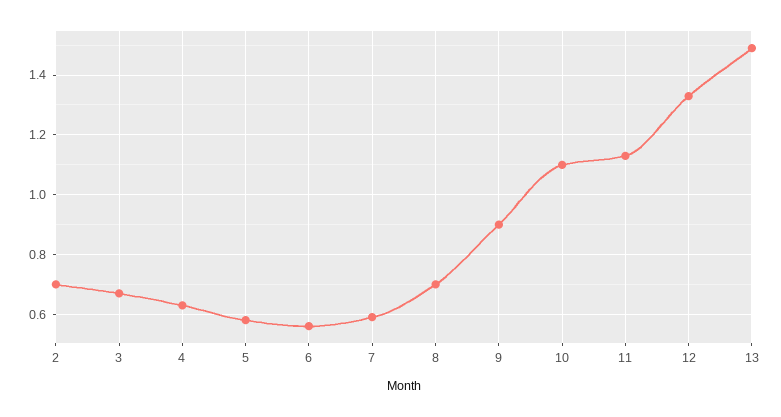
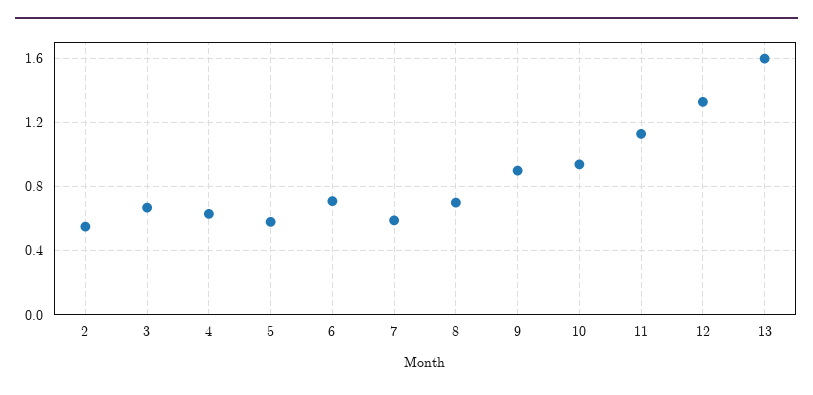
2: 0.7 -> 0.55
6: 0.55 -> 0.7
10: 1.1 -> 0.95
13: 1.5 -> 1.6

